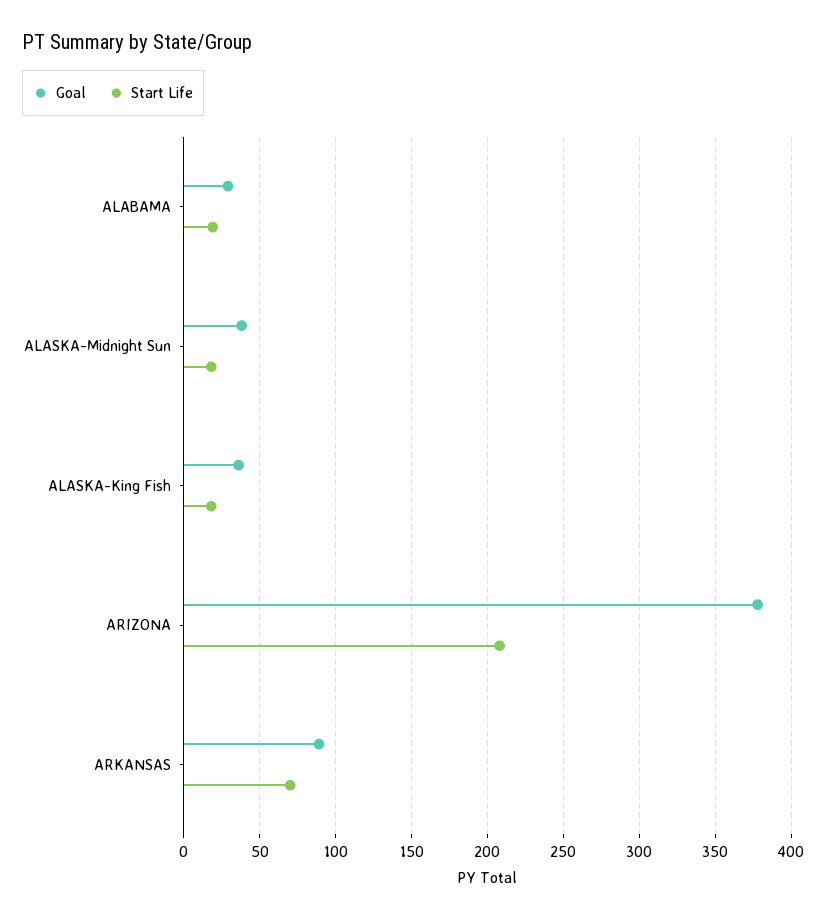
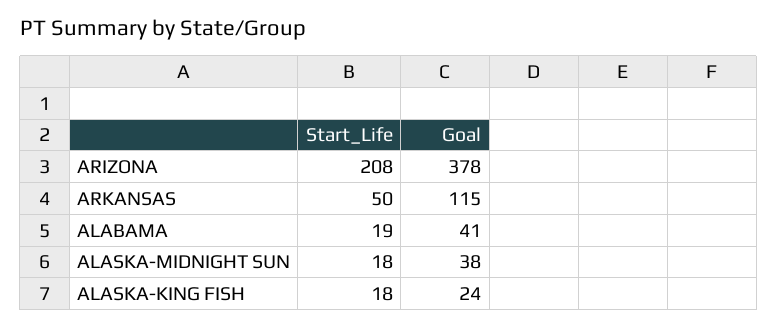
Goal, ALABAMA: 30 -> 41
Goal, ALASKA-King Fish: 35 -> 24
Goal, ARKANSAS: 90 -> 115
Start Life, ARKANSAS: 70 -> 50

